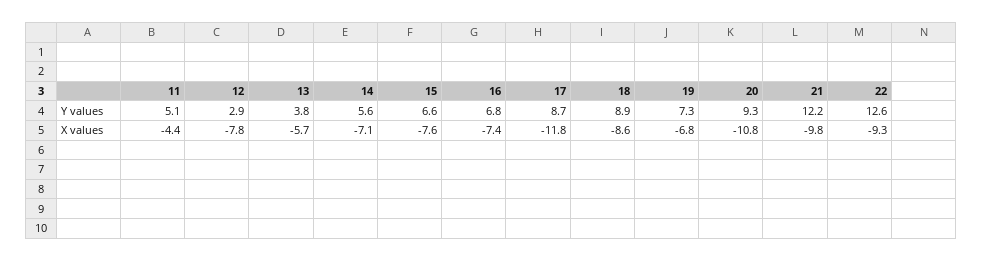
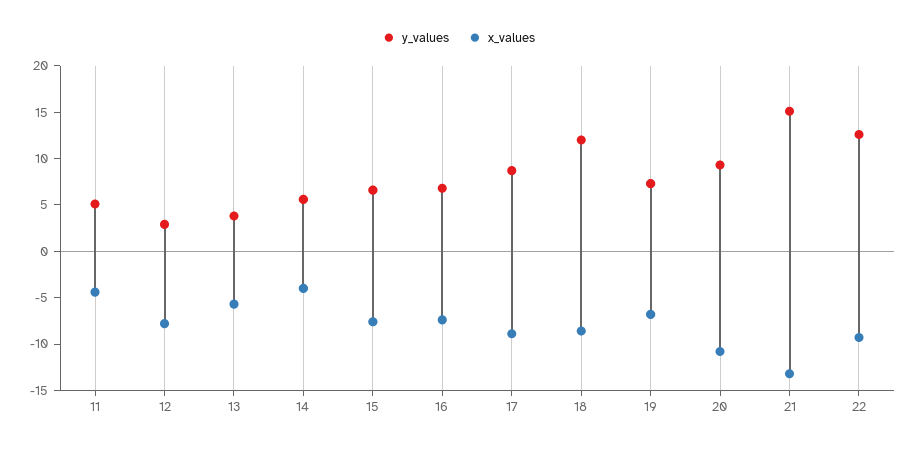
Y values, 18: 8.9 -> 12
Y values, 21: 12.2 -> 15
X values, 14: -7.1 -> -4
X values, 17: -11.8 -> -9
X values, 21: -9.8 -> -13

